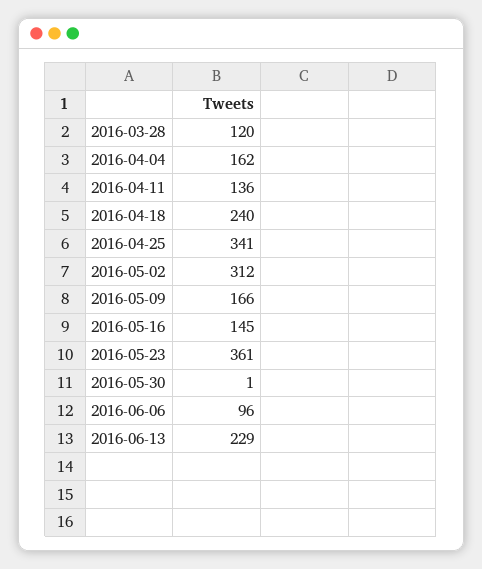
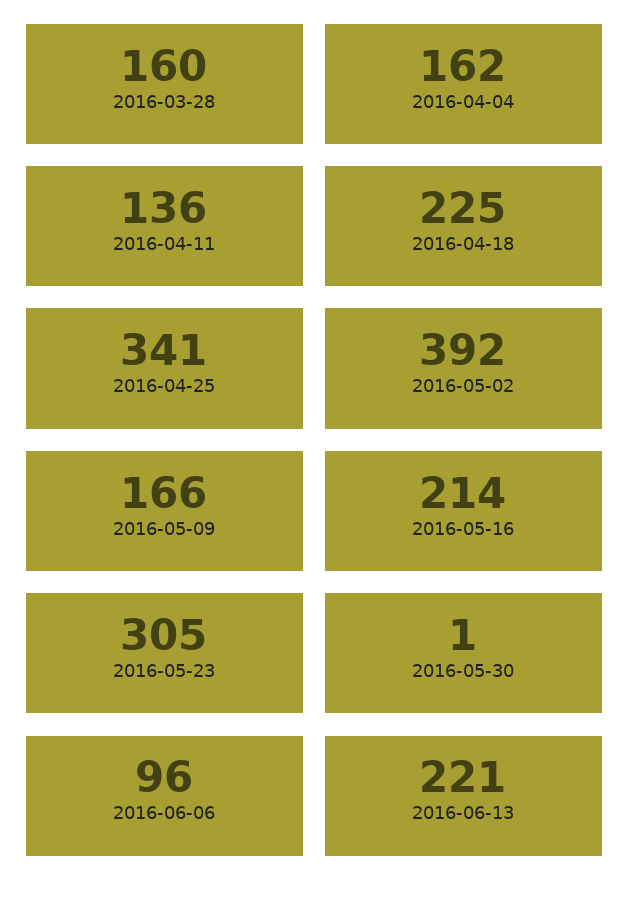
2016-03-28: 120 -> 160
2016-04-18: 240 -> 225
2016-05-02: 312 -> 392
2016-05-16: 145 -> 214
2016-05-23: 361 -> 305
2016-06-13: 229 -> 221

